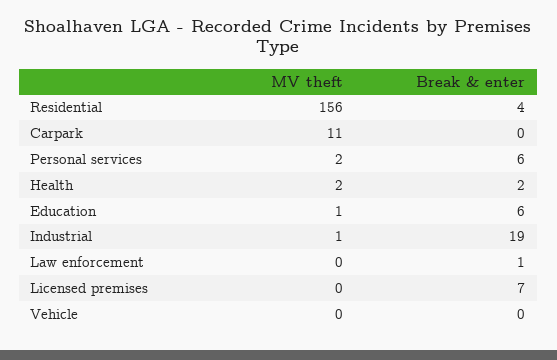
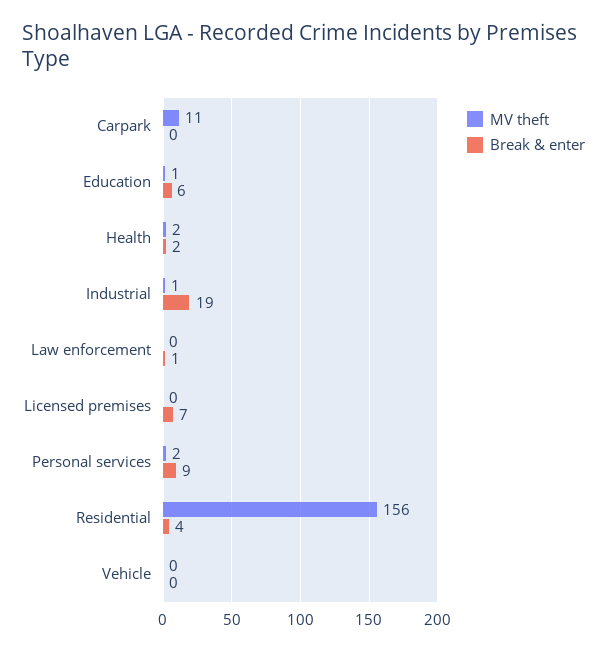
Break & enter, Personal services: 6 -> 9

